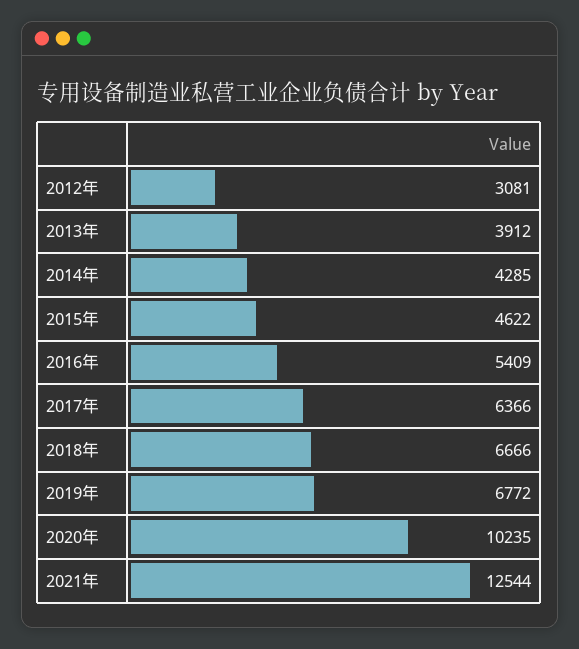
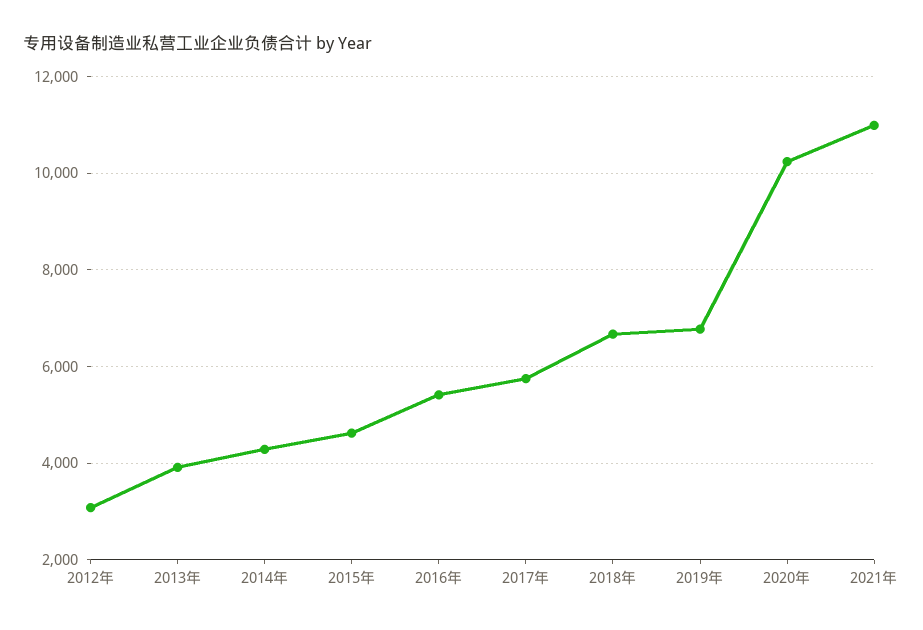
2017年: 6366 -> 5800
2021年: 12544 -> 11000

